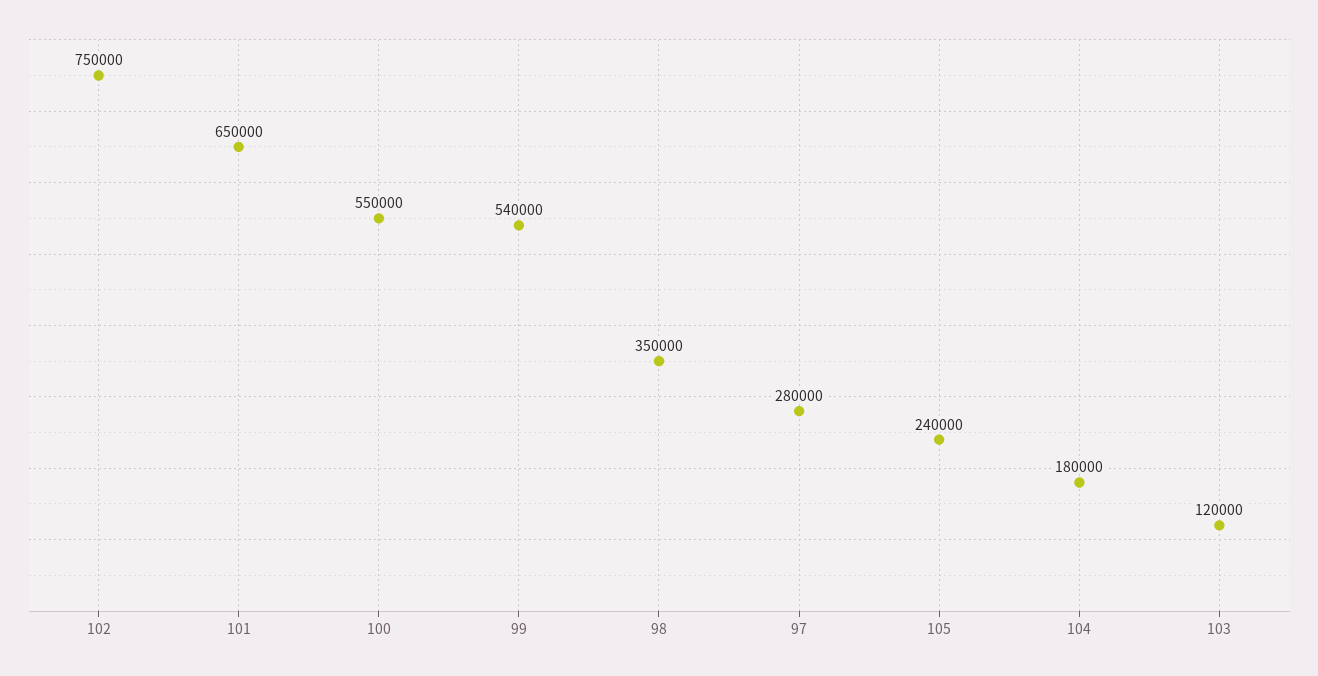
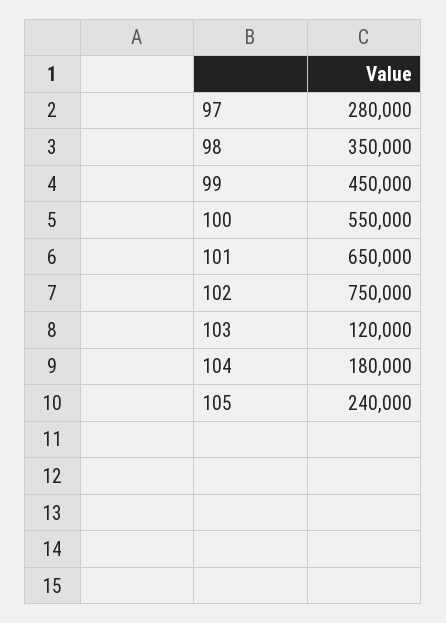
99: 540000 -> 450000

